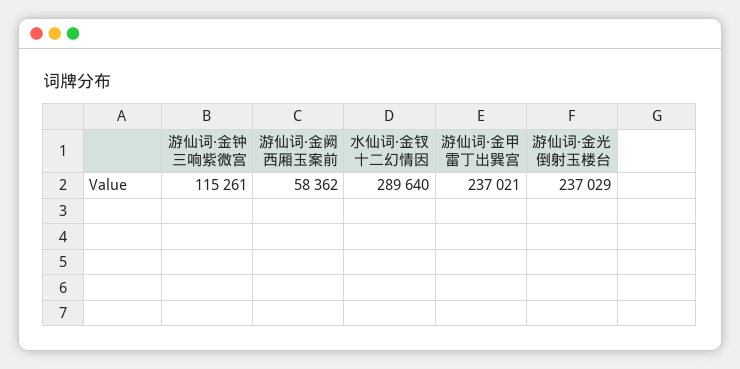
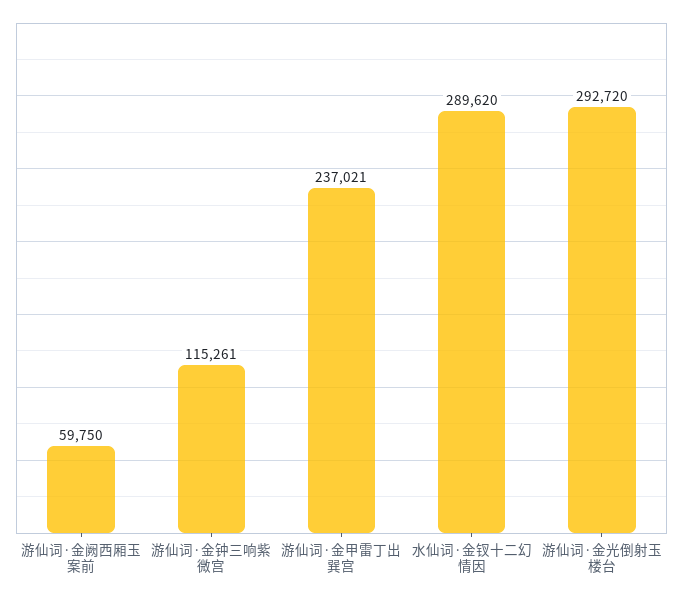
游仙词·金阙西厢玉案前: 58362 -> 59750
水仙词·金钗十二幻情因: 289640 -> 289620
游仙词·金光倒射玉楼台: 237029 -> 292720

